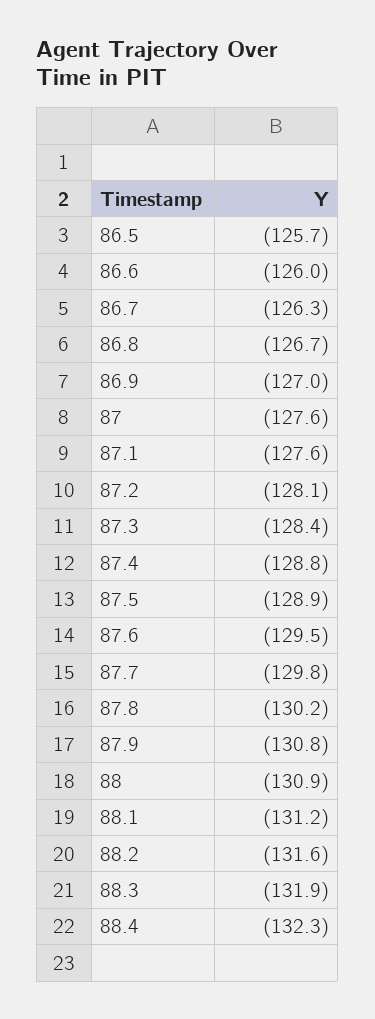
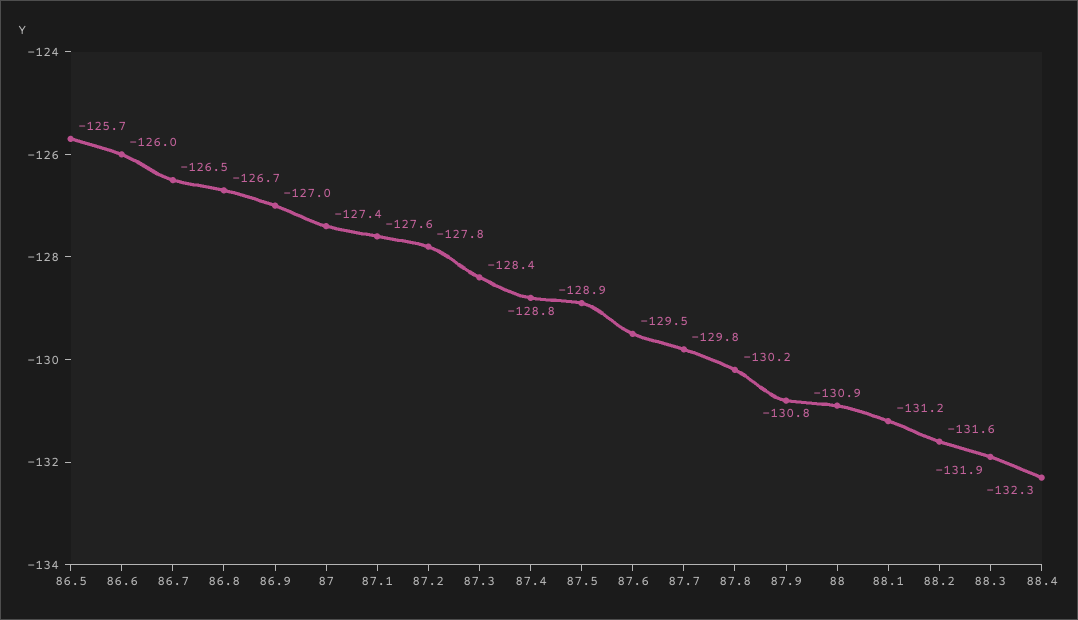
86.7: -126.3 -> -126.5
87: -127.6 -> -127.4
87.2: -128.1 -> -127.8

